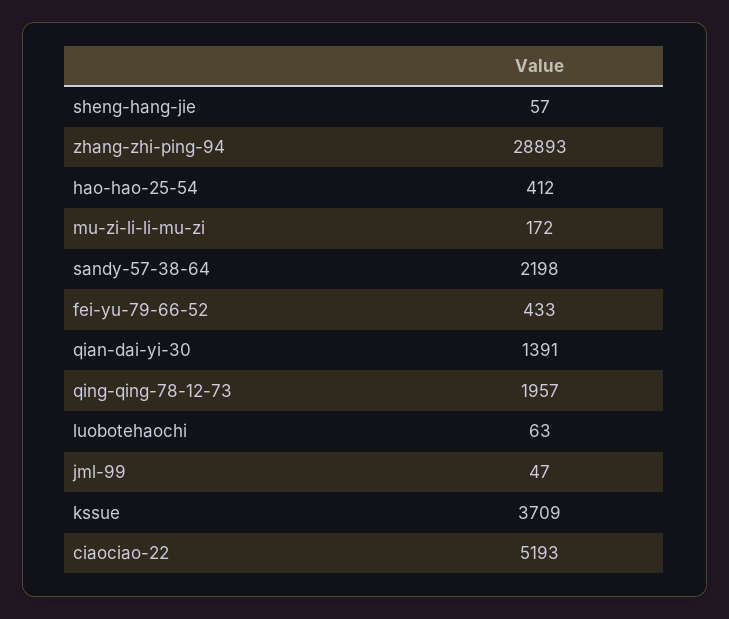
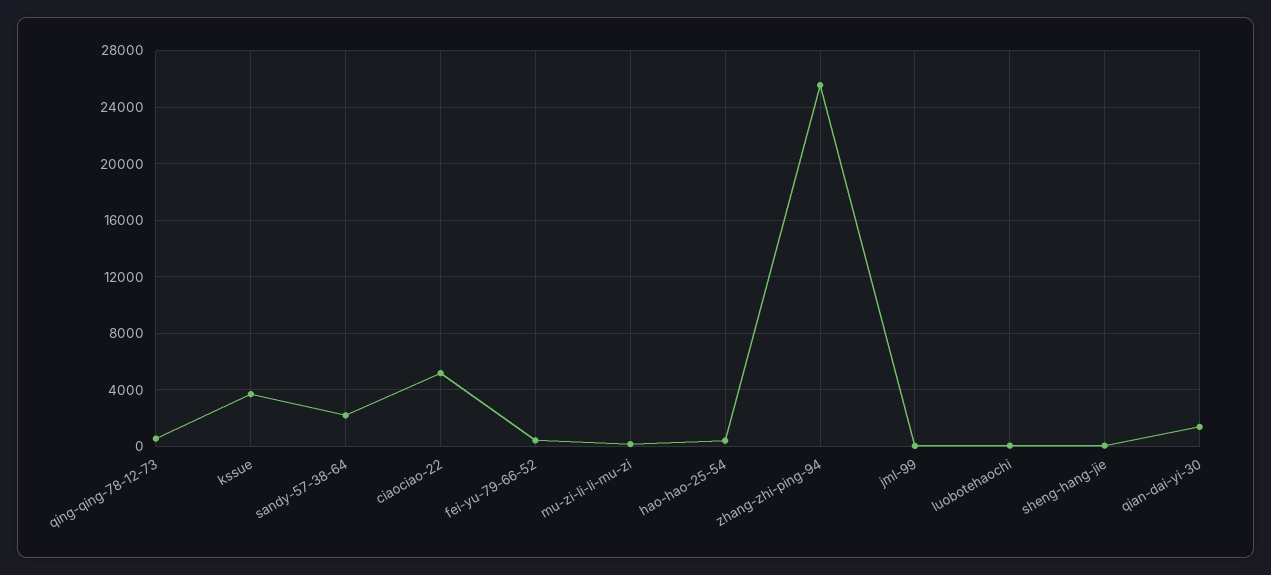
zhang-zhi-ping-94: 28893 -> 25500
qing-qing-78-12-73: 1957 -> 500

